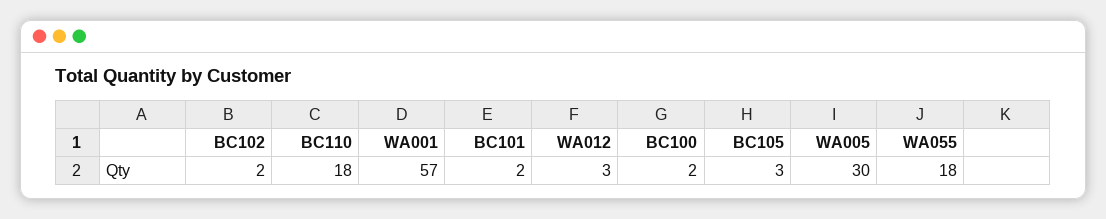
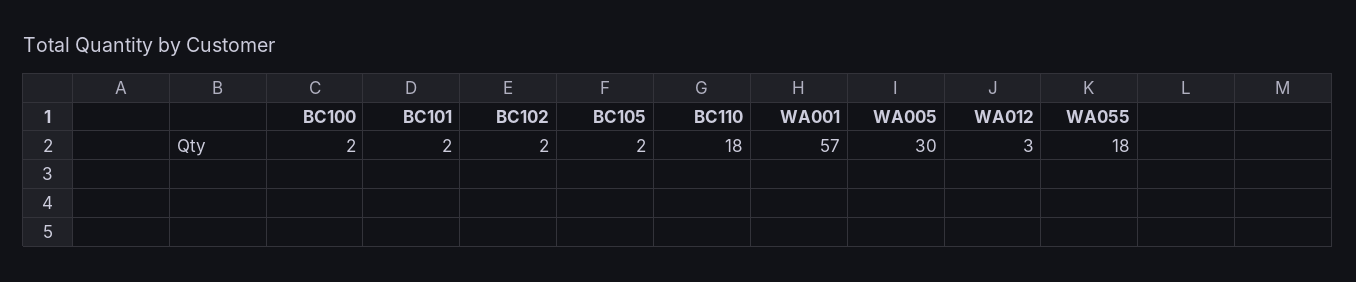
BC105: 3 -> 2

